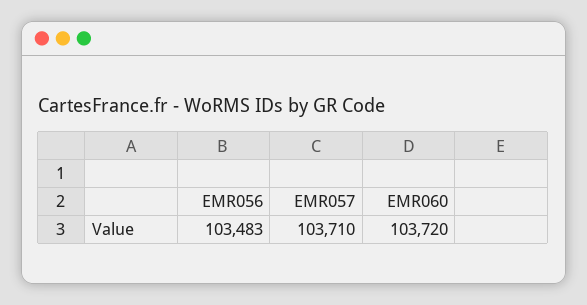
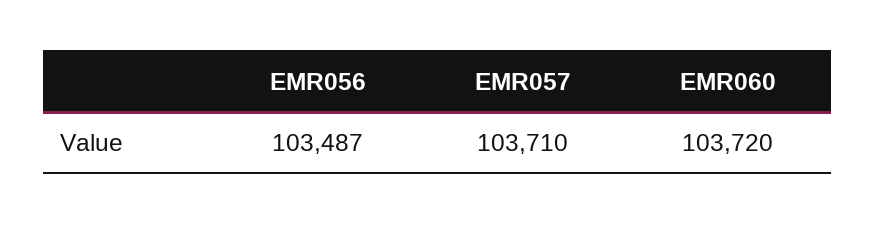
EMR056: 103483 -> 103487

